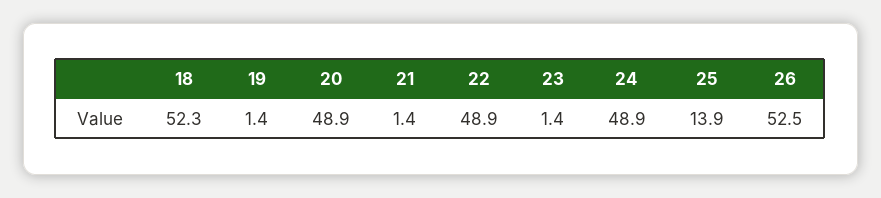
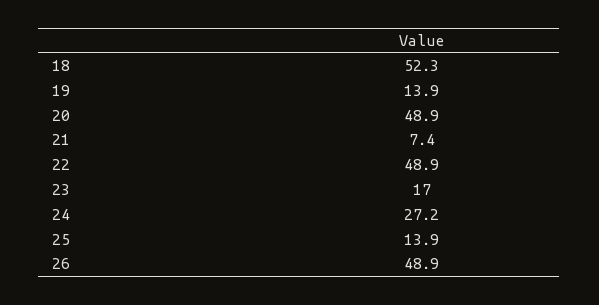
19: 1.4 -> 13.9
21: 1.4 -> 7.4
23: 1.4 -> 17
24: 48.9 -> 27.2
26: 52.5 -> 48.9

